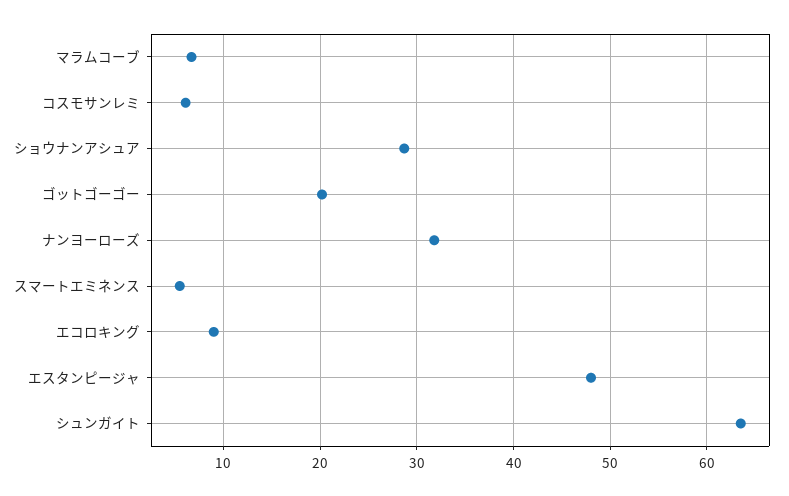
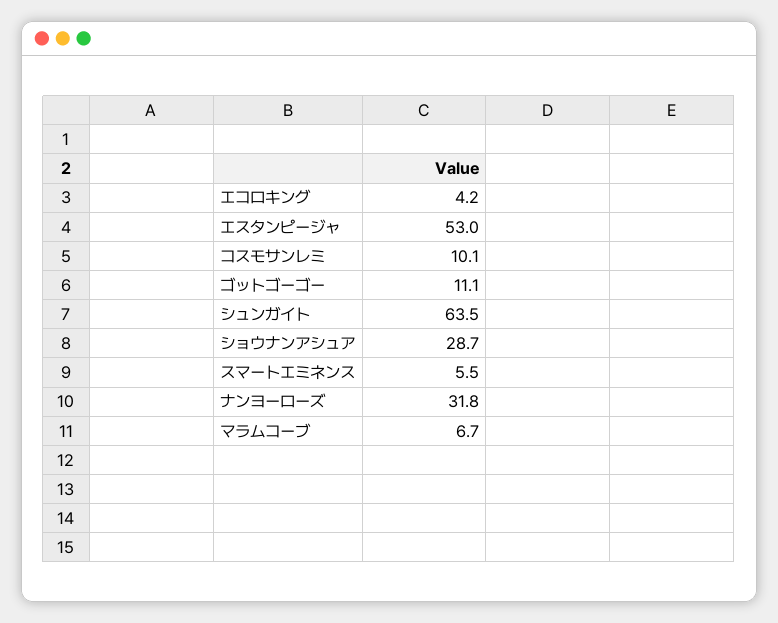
コスモサンレミ: 6 -> 10.1
ゴットゴーゴー: 20 -> 11.1
エコロキング: 9 -> 4.2
エスタンピージャ: 48 -> 53

